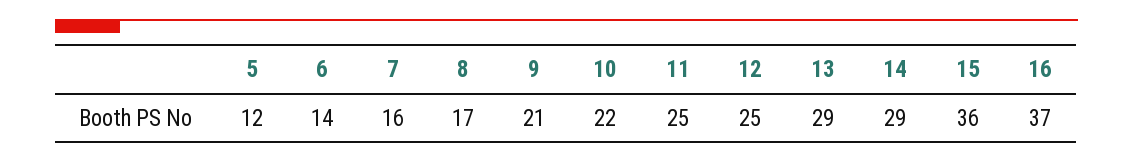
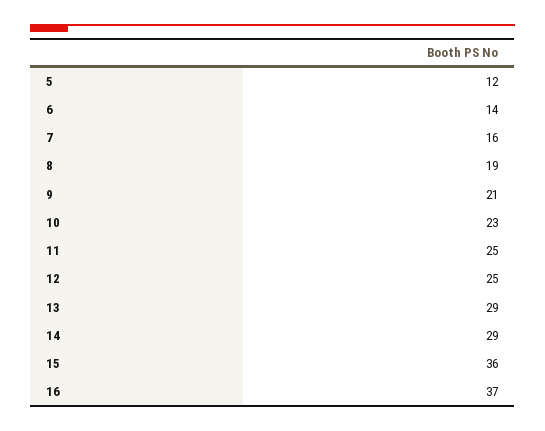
8: 17 -> 19
10: 22 -> 23

